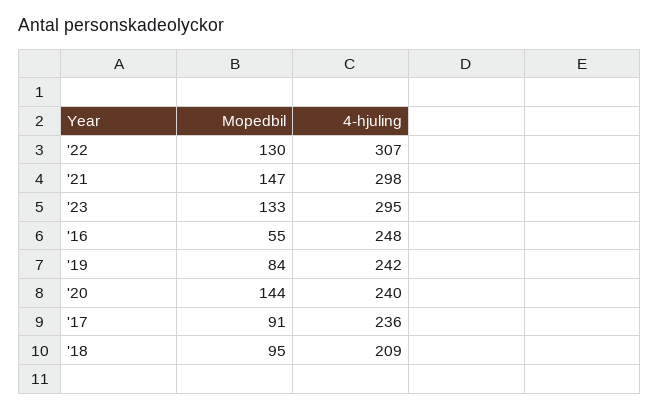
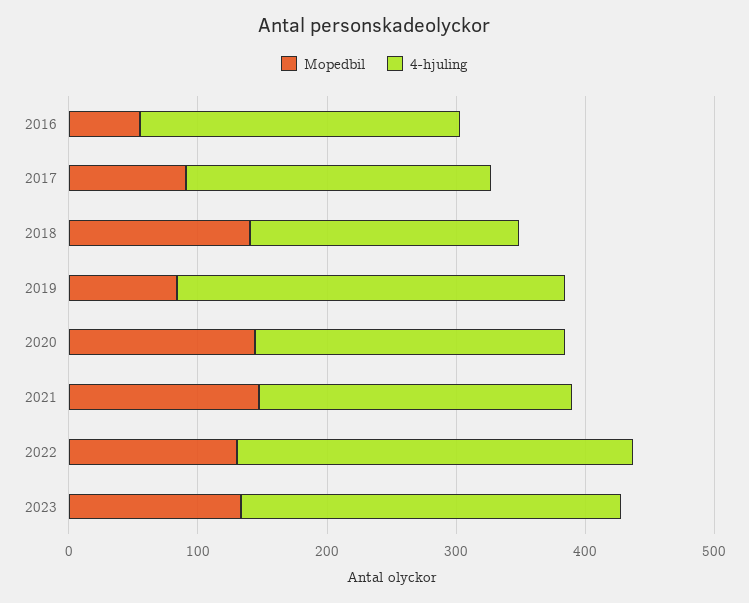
4-hjuling, '21: 298 -> 240
4-hjuling, '19: 242 -> 300
Mopedbil, '18: 95 -> 140

